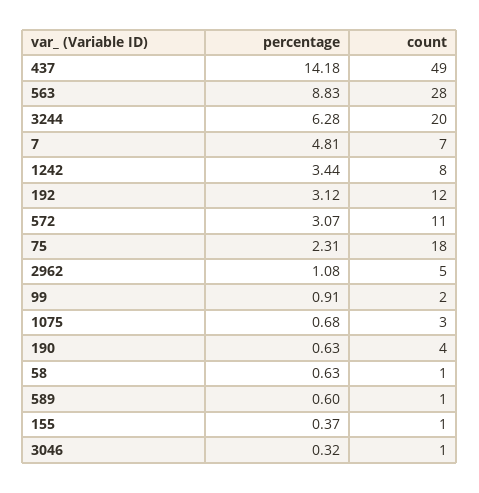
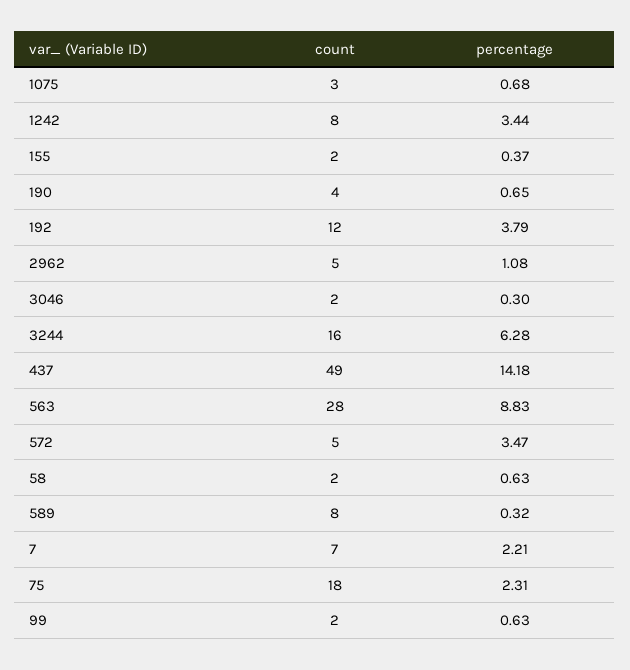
count, 3244: 20 -> 16
percentage, 7: 4.81 -> 2.21
percentage, 192: 3.12 -> 3.79
percentage, 572: 3.07 -> 3.47
count, 572: 11 -> 5
percentage, 99: 0.91 -> 0.63
percentage, 190: 0.63 -> 0.65
count, 58: 1 -> 2
percentage, 589: 0.6 -> 0.32
count, 589: 1 -> 8
count, 155: 1 -> 2
percentage, 3046: 0.32 -> 0.3
count, 3046: 1 -> 2

